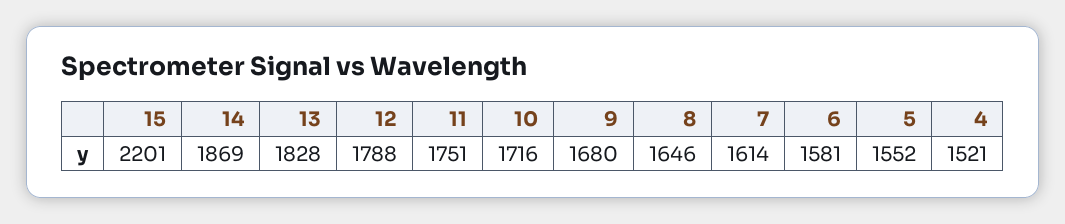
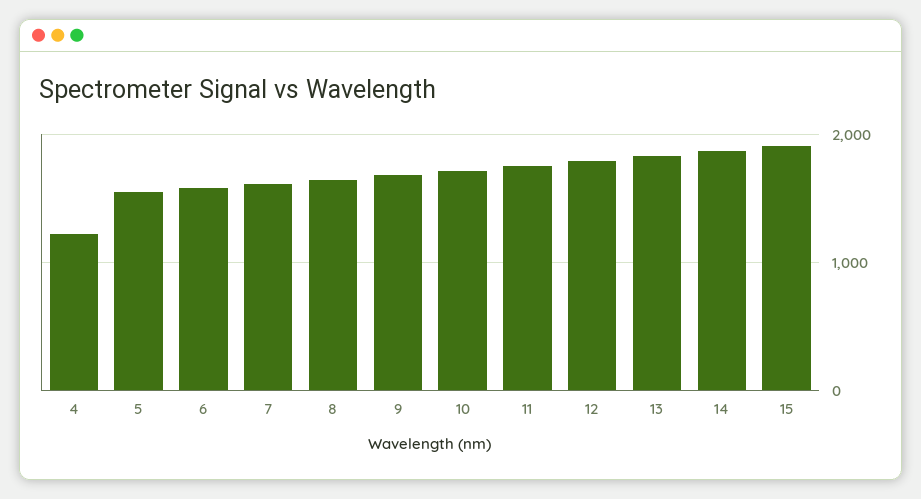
15: 2201 -> 1900
4: 1521 -> 1200

